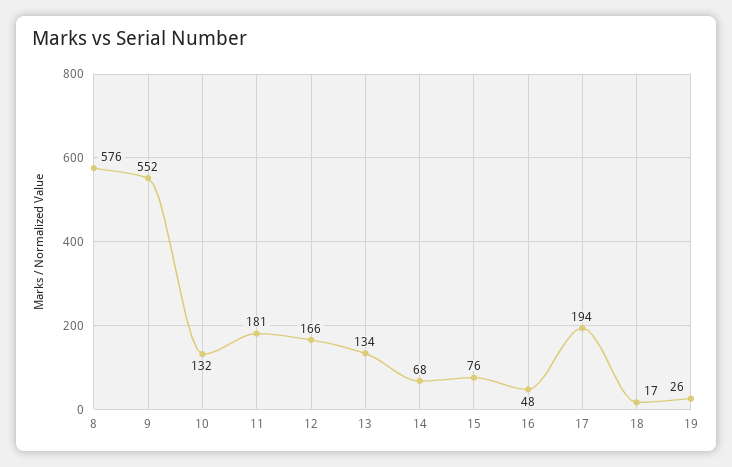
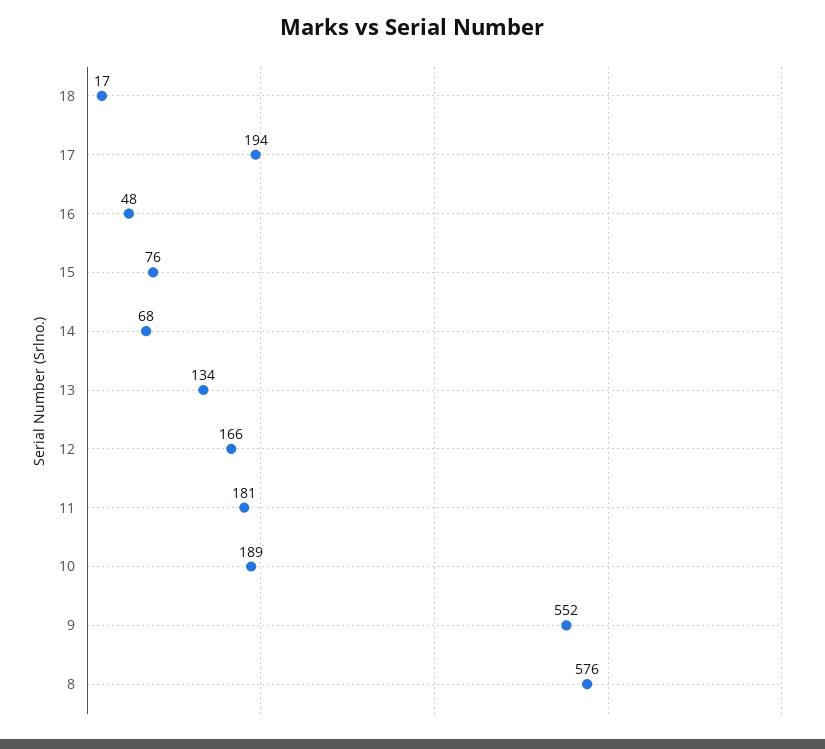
10: 132 -> 189
19: 26 -> none

